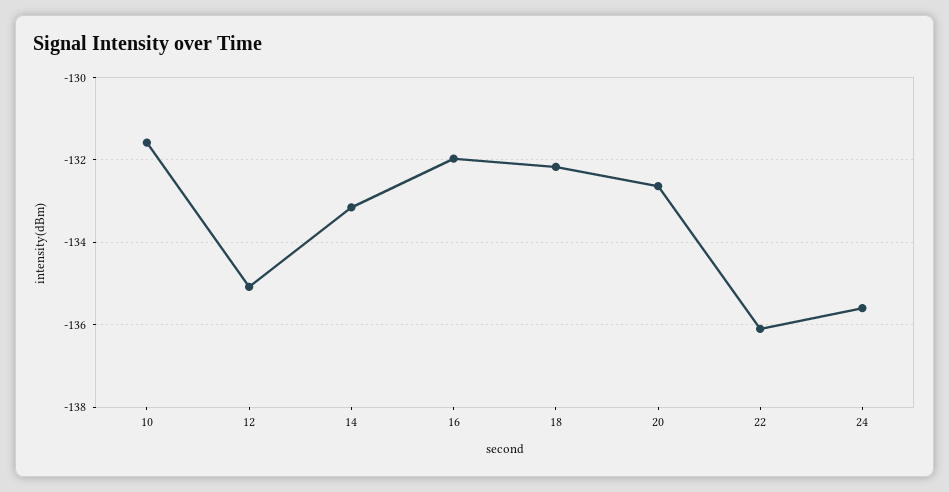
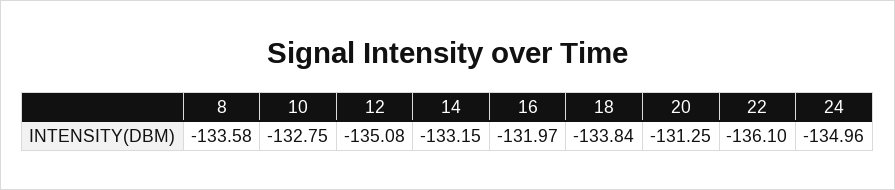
10: -131.6 -> -132.75
18: -132.2 -> -133.84
20: -132.6 -> -131.25
24: -135.6 -> -134.96
8: none -> -133.58

